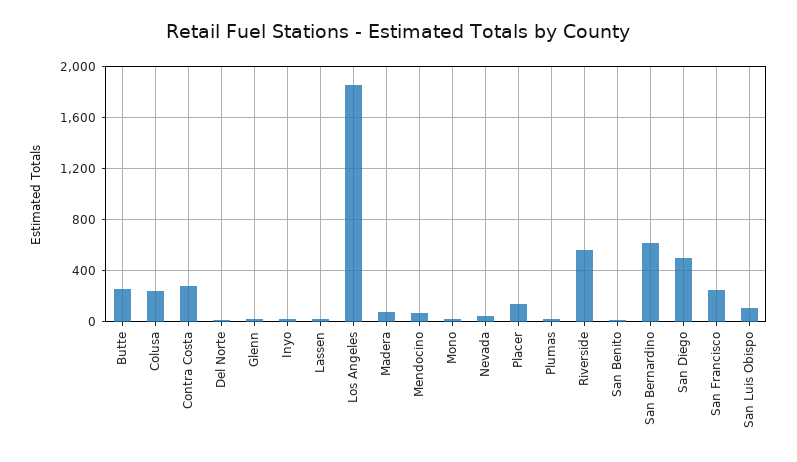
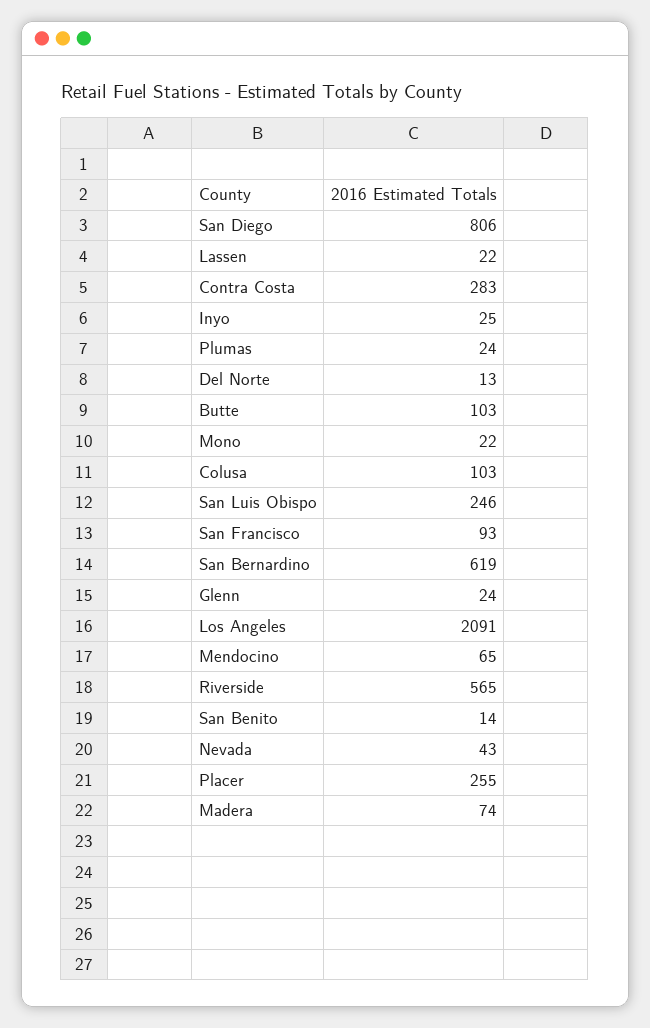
Butte: 250 -> 103
Colusa: 250 -> 103
Los Angeles: 1850 -> 2091
Placer: 150 -> 255
San Diego: 500 -> 806
San Francisco: 250 -> 93
San Luis Obispo: 100 -> 246

